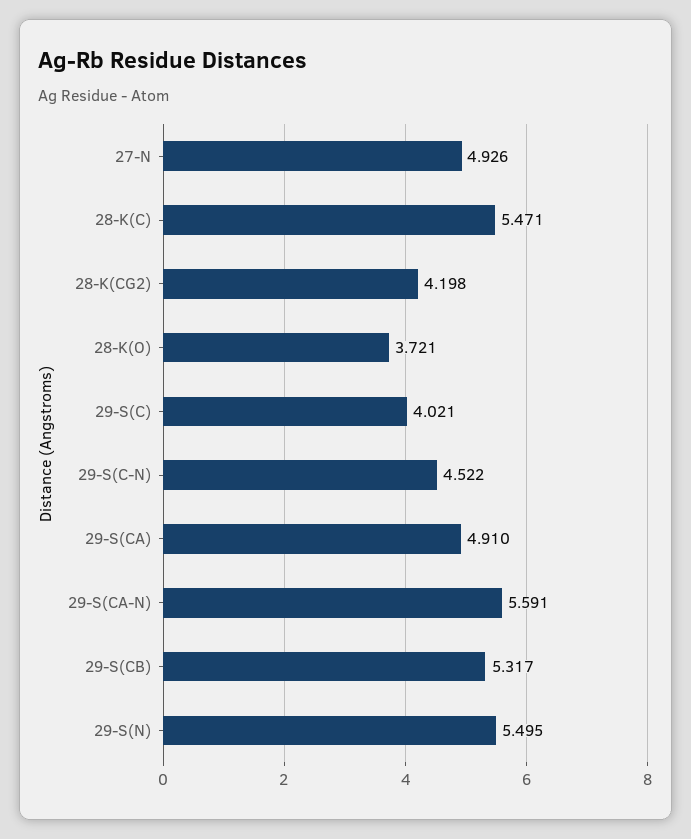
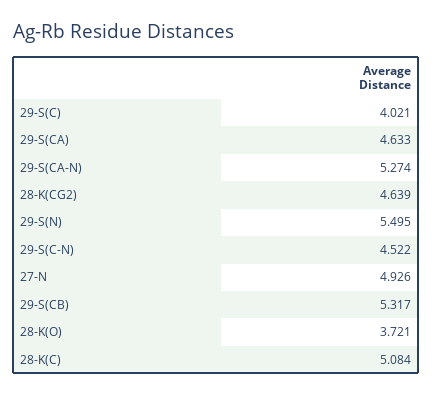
28-K(C): 5.471 -> 5.084
28-K(CG2): 4.198 -> 4.639
29-S(CA): 4.91 -> 4.633
29-S(CA-N): 5.591 -> 5.274

